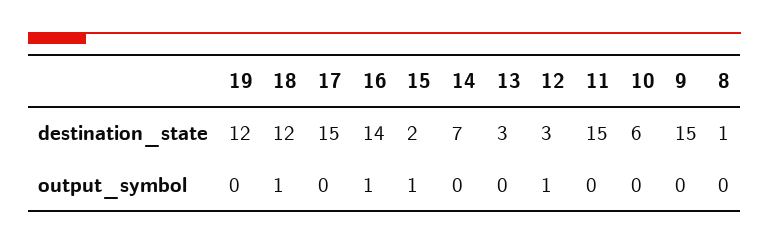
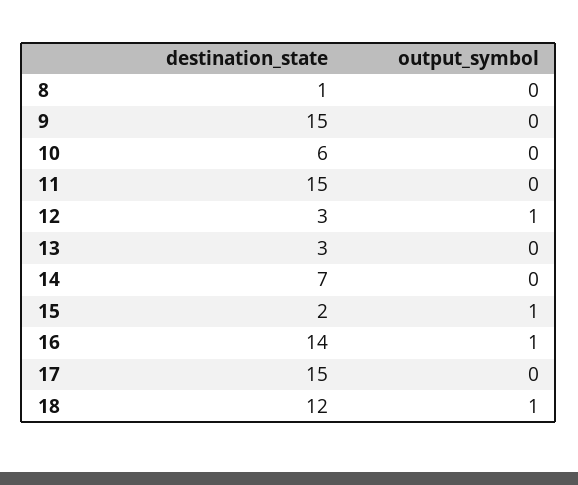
19, destination_state: 12 -> none
19, output_symbol: 0 -> none

